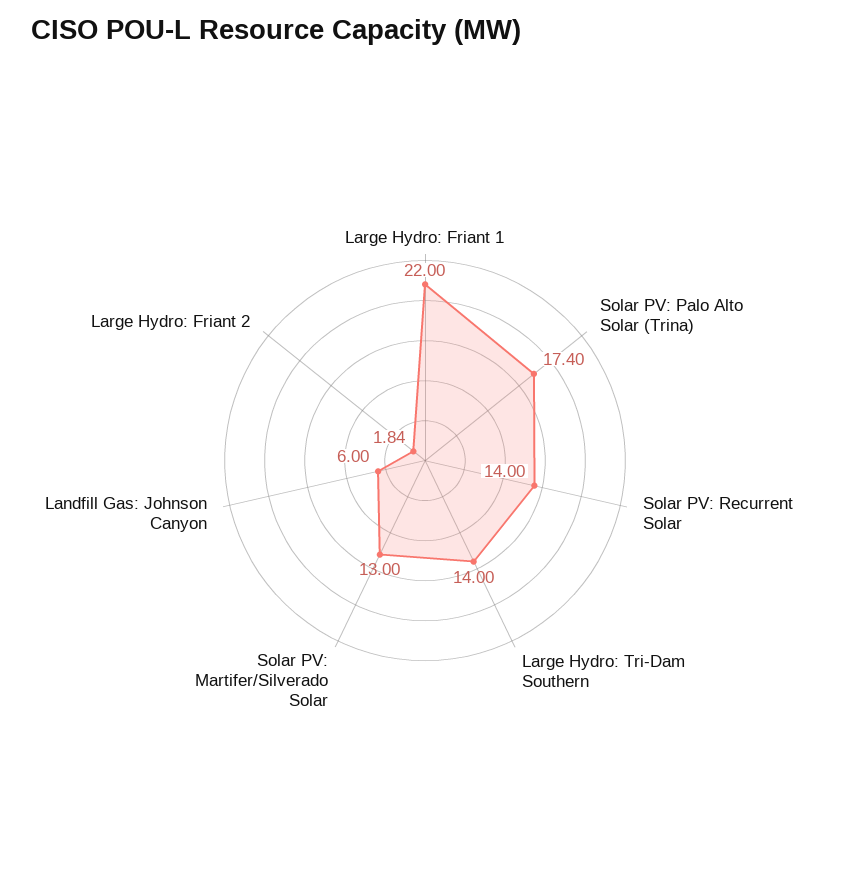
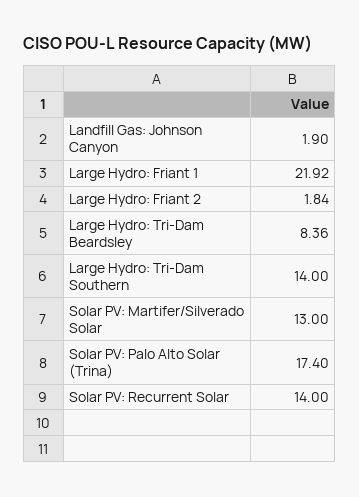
Large Hydro: Friant 1: 22 -> 21.92
Landfill Gas: Johnson Canyon: 6 -> 1.9
Large Hydro: Tri-Dam Beardsley: none -> 8.36

